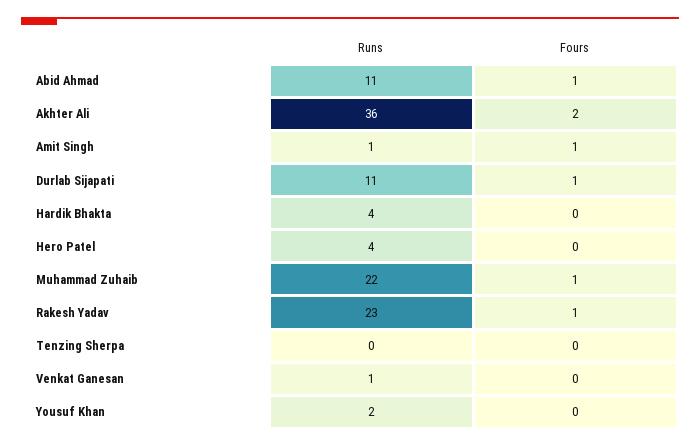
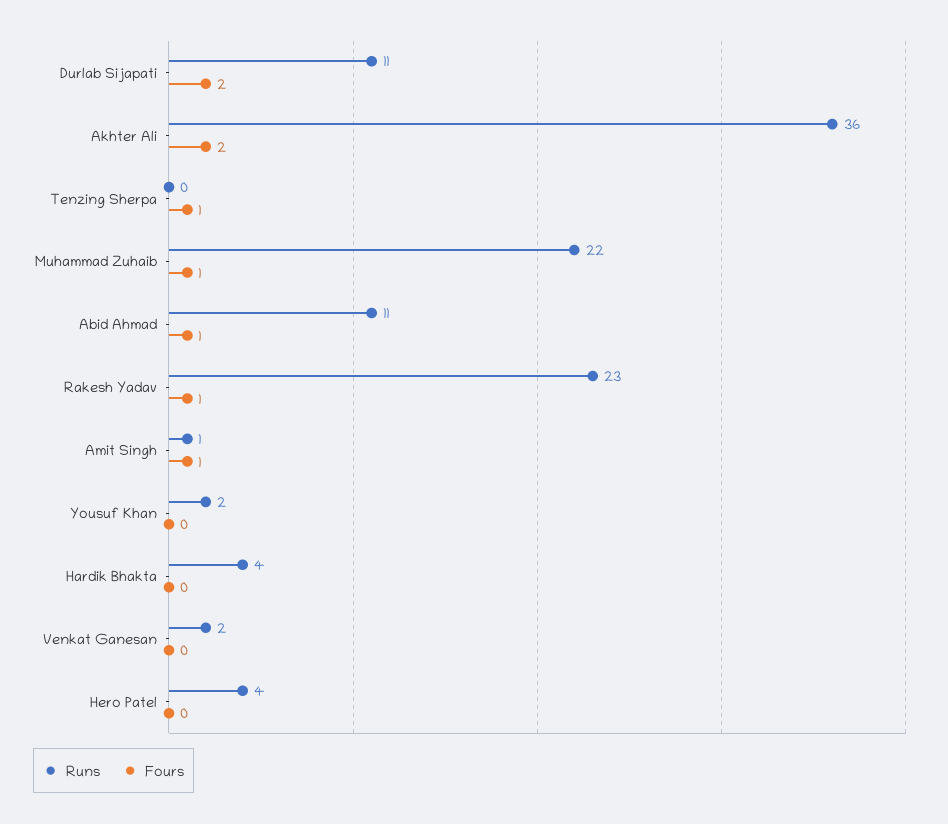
Fours, Durlab Sijapati: 1 -> 2
Fours, Tenzing Sherpa: 0 -> 1
Runs, Venkat Ganesan: 1 -> 2

